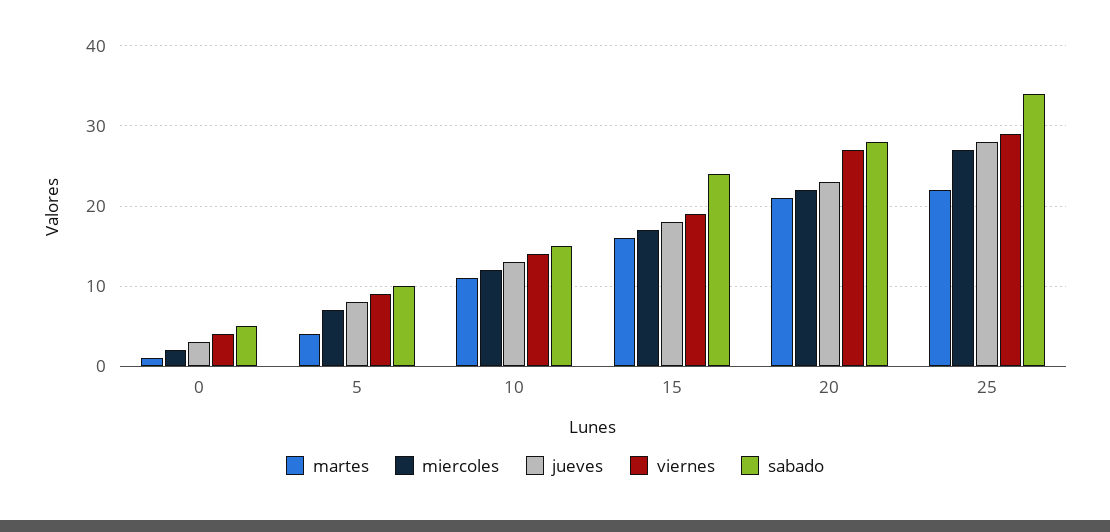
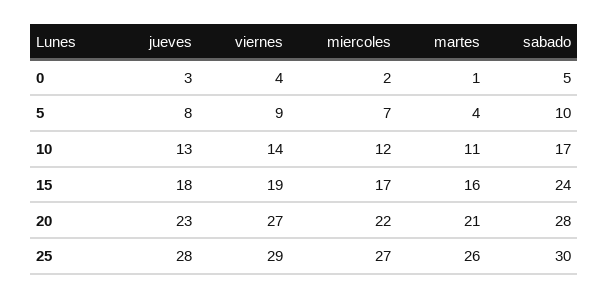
sabado, 10: 15 -> 17
martes, 25: 22 -> 26
sabado, 25: 34 -> 30

